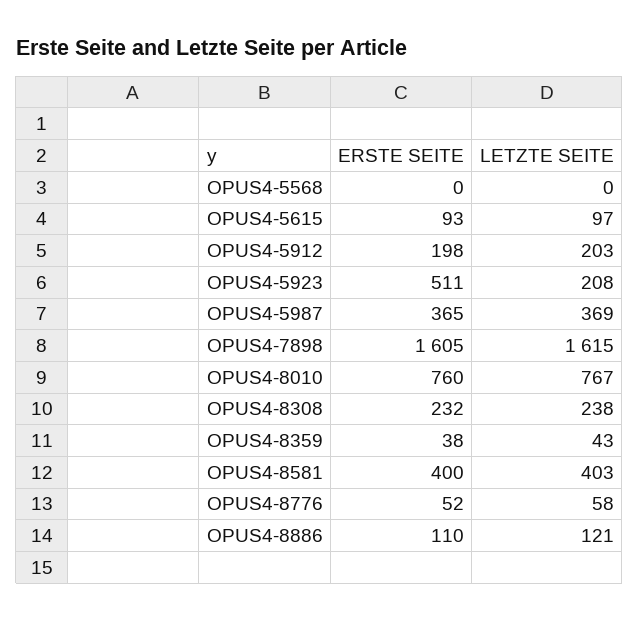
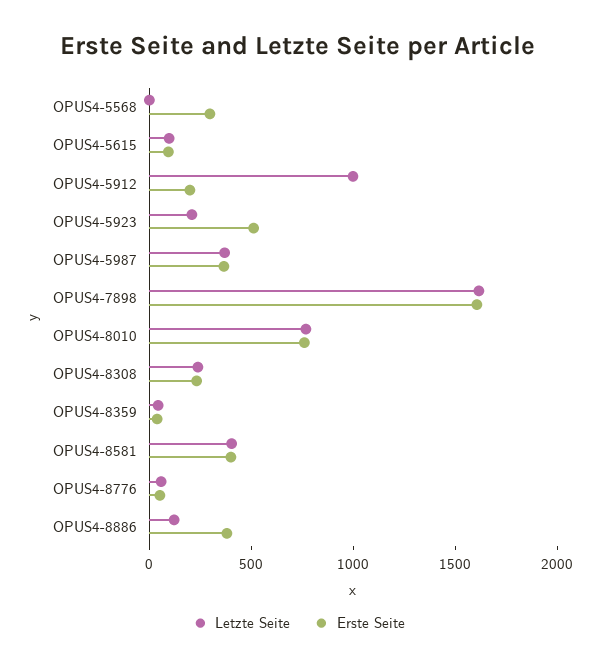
ERSTE SEITE, OPUS4-5568: 0 -> 300
LETZTE SEITE, OPUS4-5912: 203 -> 1000
ERSTE SEITE, OPUS4-8886: 110 -> 400

